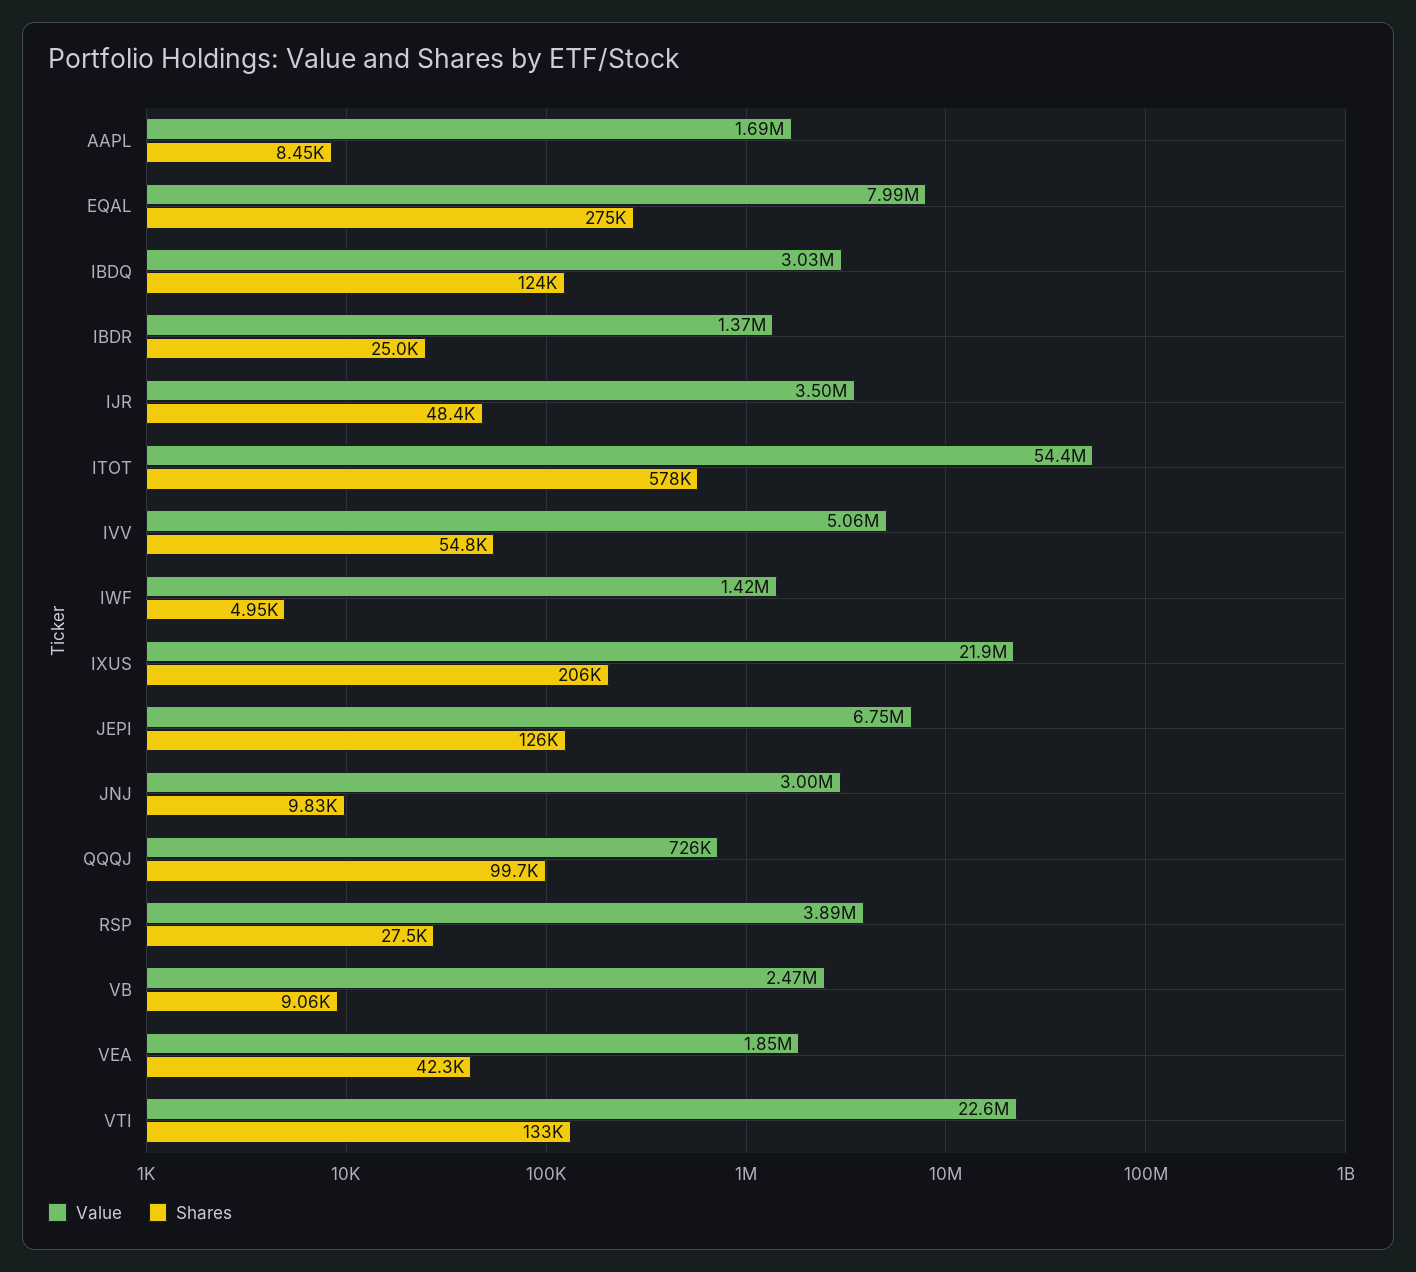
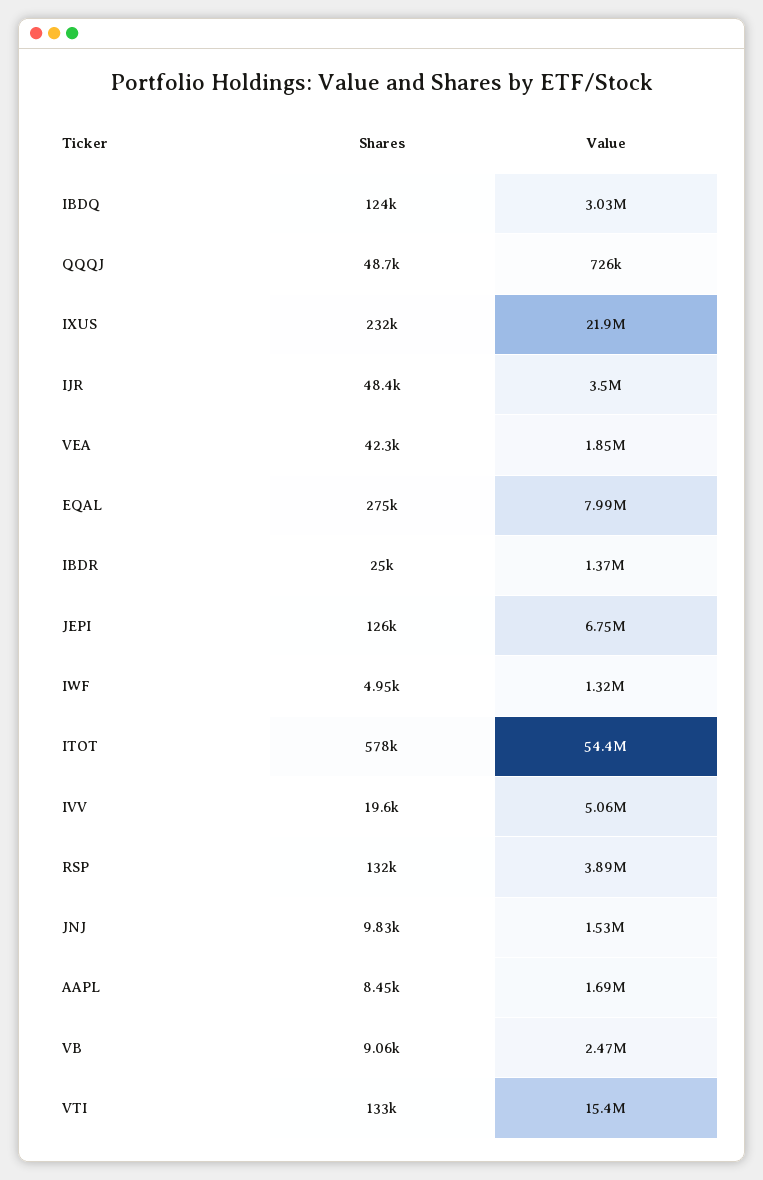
Shares, IVV: 54800 -> 19600
Value, IWF: 1420000 -> 1320000
Shares, IXUS: 206000 -> 232000
Value, JNJ: 3000000 -> 1530000
Shares, QQQJ: 99700 -> 48700
Shares, RSP: 27500 -> 132000
Value, VTI: 22600000 -> 15400000

